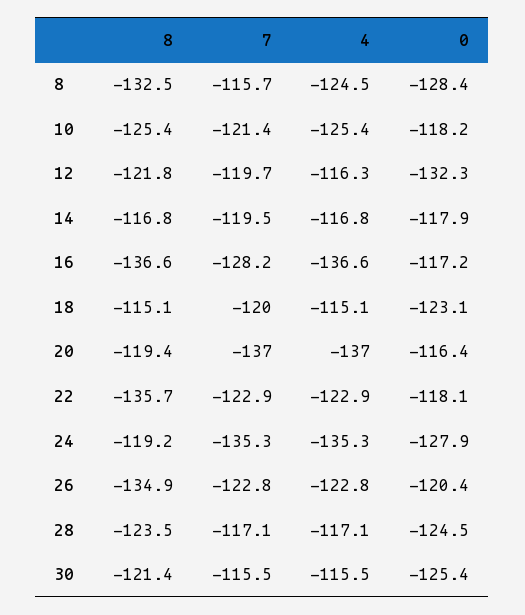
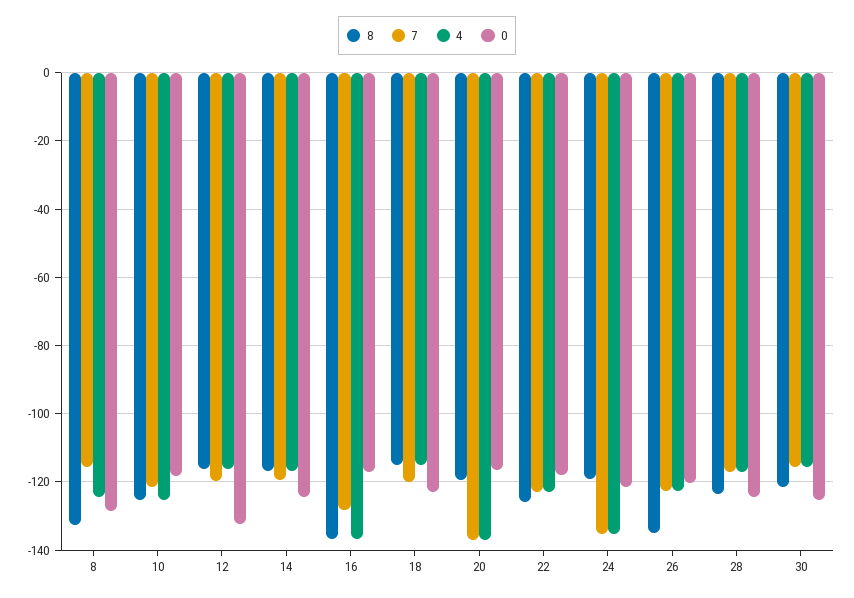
8, 12: -121.8 -> -116
0, 14: -117.9 -> -124
8, 22: -135.7 -> -126
0, 24: -127.9 -> -122

